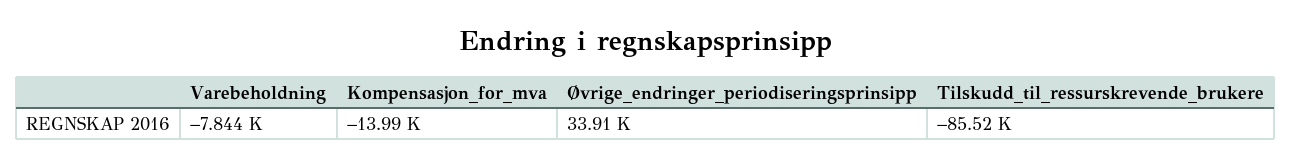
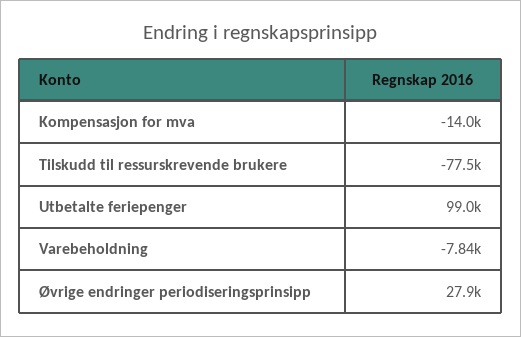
Øvrige_endringer_periodiseringsprinsipp: 33910 -> 27900
Tilskudd_til_ressurskrevende_brukere: -85520 -> -77500
Utbetalte feriepenger: none -> 99000

